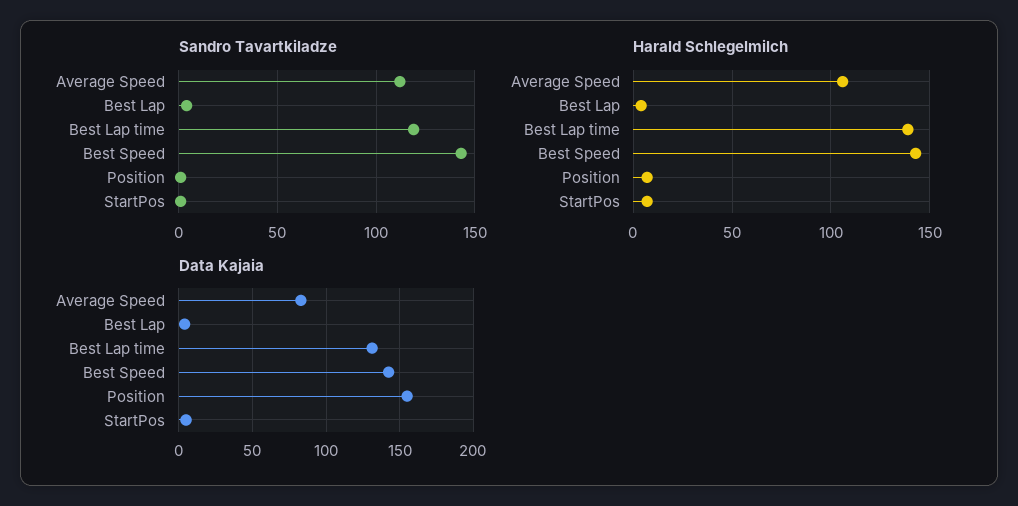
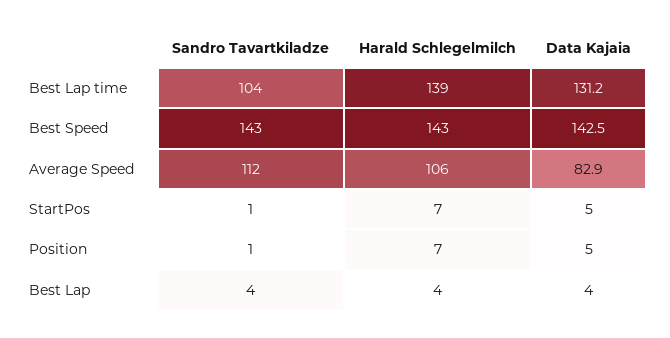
Sandro Tavartkiladze, Best Lap time: 120 -> 104
Data Kajaia, Position: 155 -> 5

